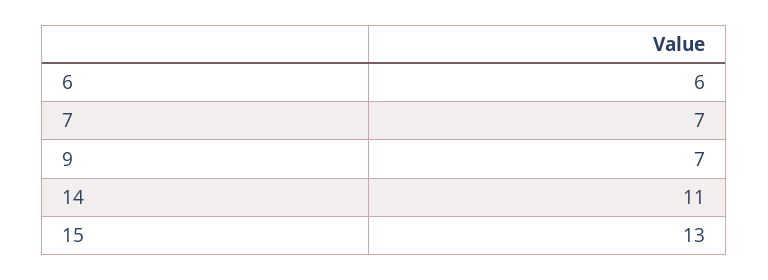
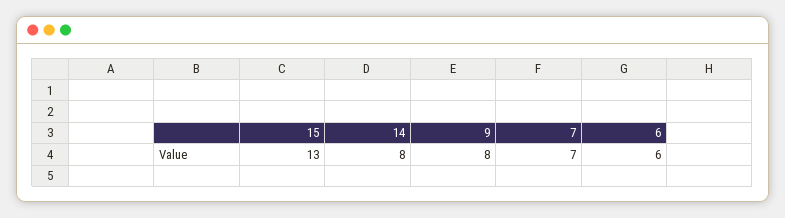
9: 7 -> 8
14: 11 -> 8

